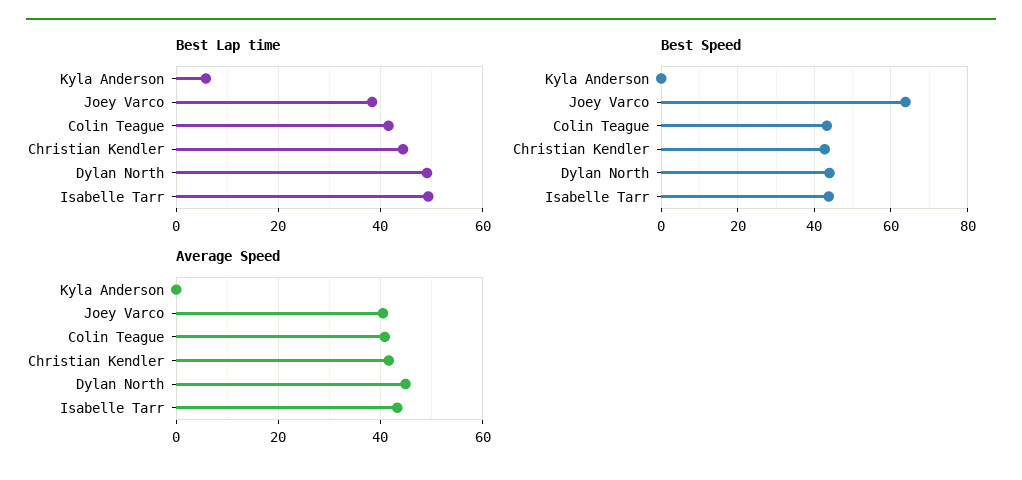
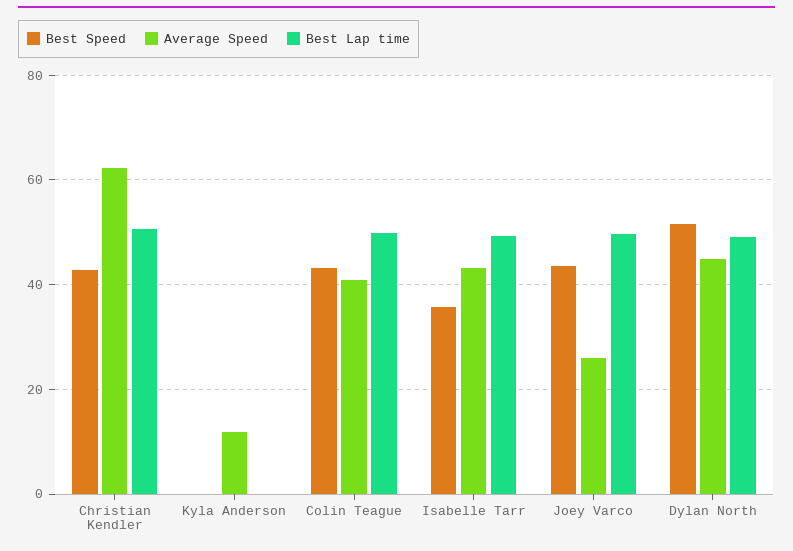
Best Lap time, Kyla Anderson: 6 -> 0
Best Lap time, Joey Varco: 38 -> 50
Best Lap time, Colin Teague: 42 -> 50
Best Lap time, Christian Kendler: 44 -> 50
Best Speed, Joey Varco: 64 -> 44
Best Speed, Dylan North: 44 -> 52
Best Speed, Isabelle Tarr: 44 -> 36
Average Speed, Kyla Anderson: 0 -> 12
Average Speed, Joey Varco: 40 -> 26
Average Speed, Christian Kendler: 42 -> 62

